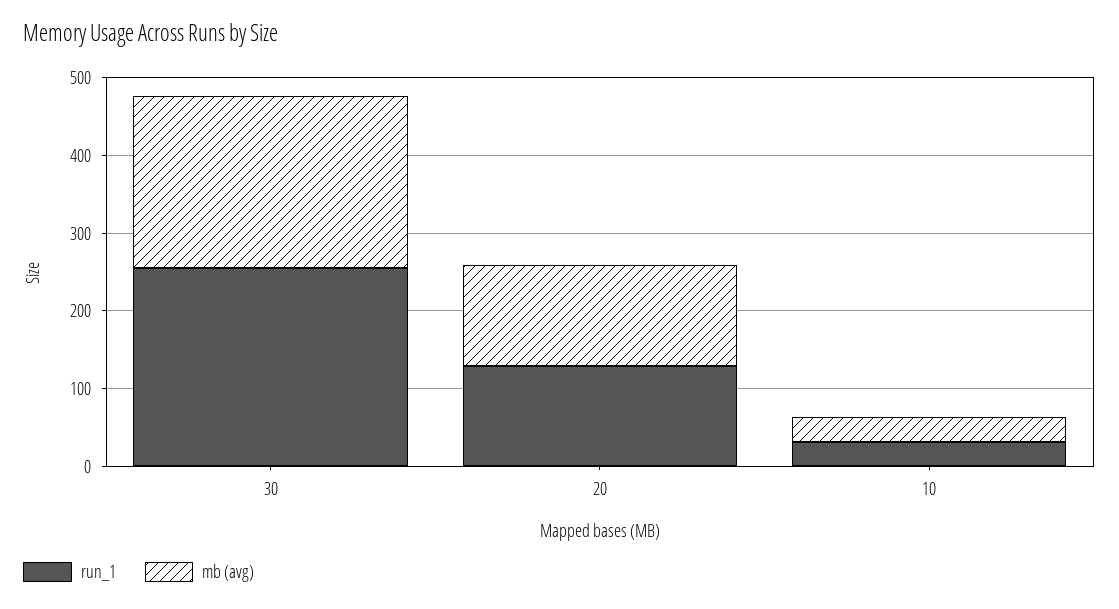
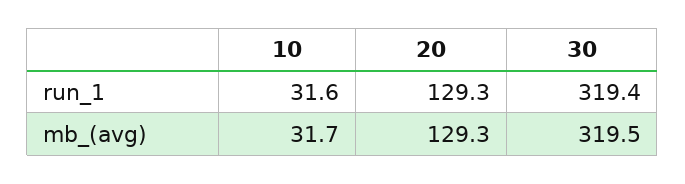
run_1, 30: 260 -> 319.4
mb (avg), 30: 220 -> 319.5

